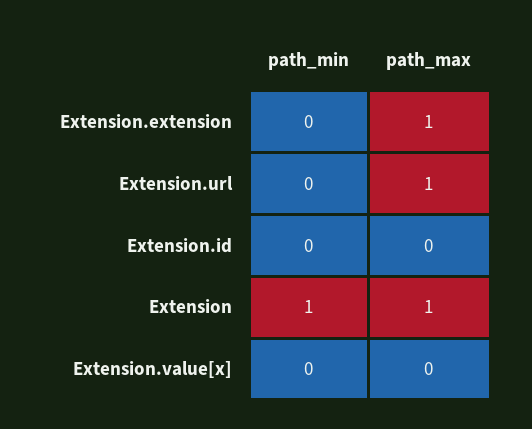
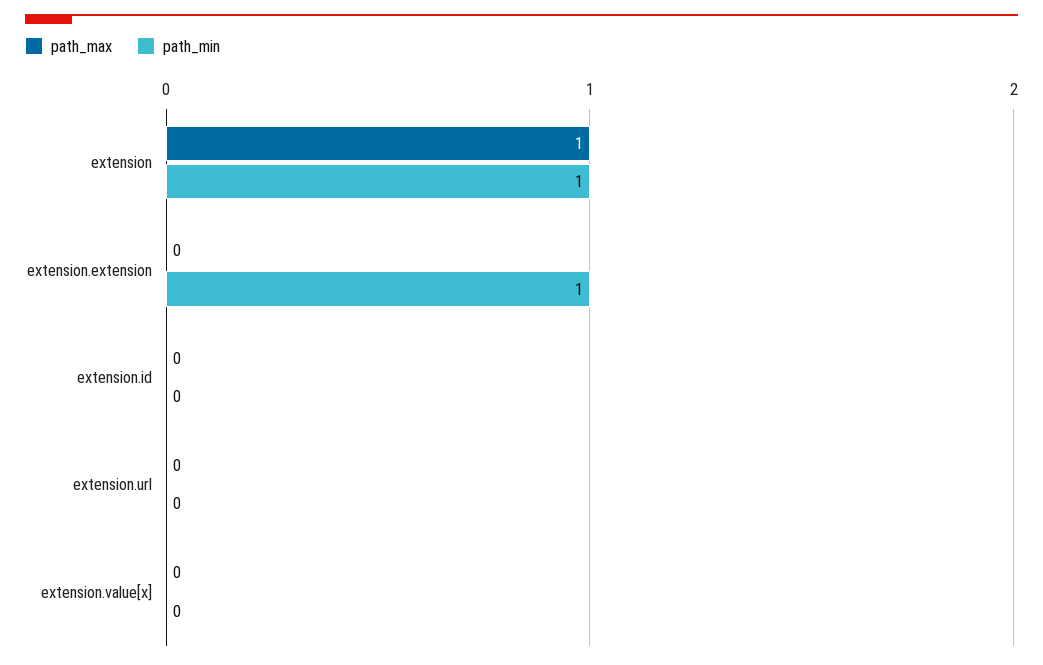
path_min, Extension.extension: 0 -> 1
path_max, Extension.extension: 1 -> 0
path_max, Extension.url: 1 -> 0

